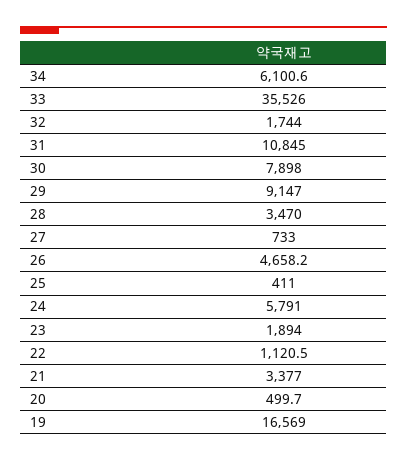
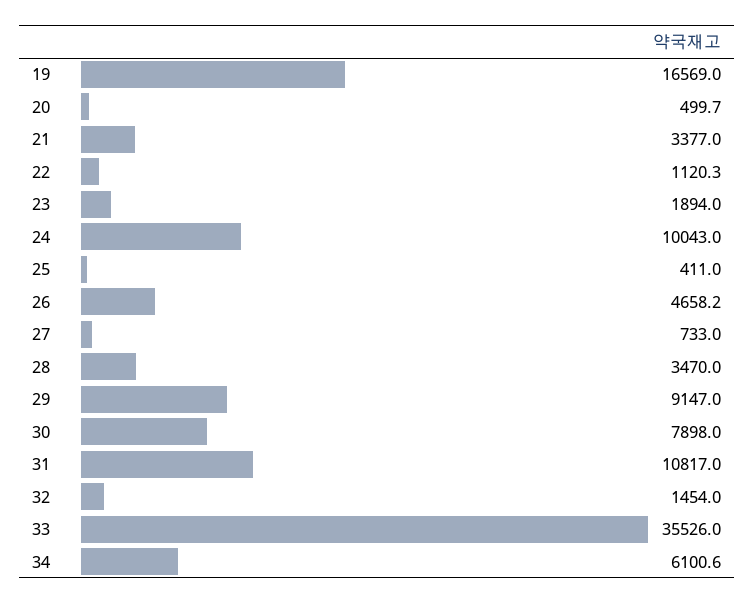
32: 1744 -> 1454
31: 10845 -> 10817
24: 5791 -> 10043
22: 1120.5 -> 1120.3

